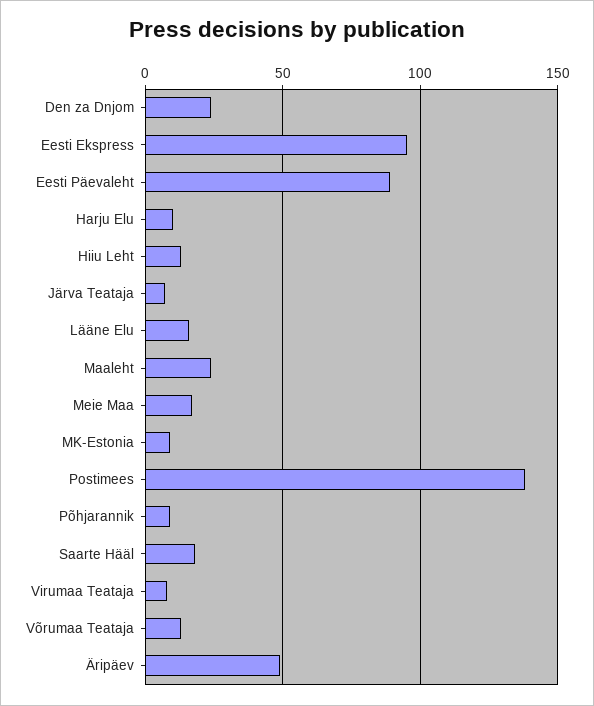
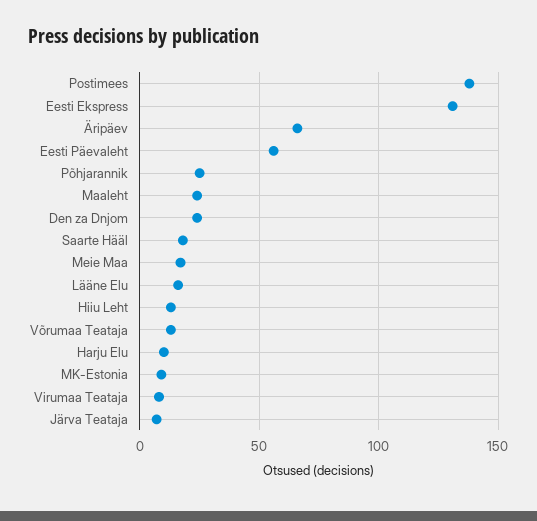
Eesti Ekspress: 95 -> 130
Eesti Päevaleht: 90 -> 55
Põhjarannik: 10 -> 25
Äripäev: 50 -> 65

